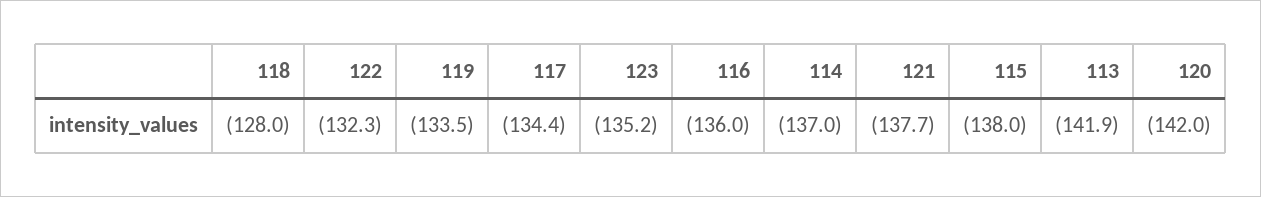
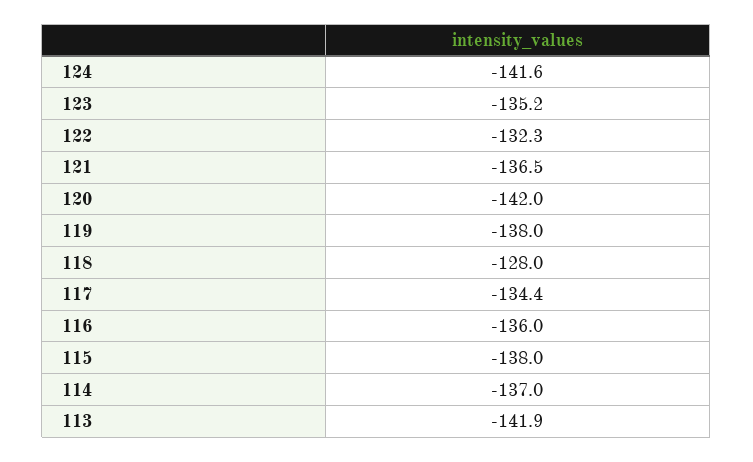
119: -133.5 -> -138
121: -137.7 -> -136.5
124: none -> -141.6

